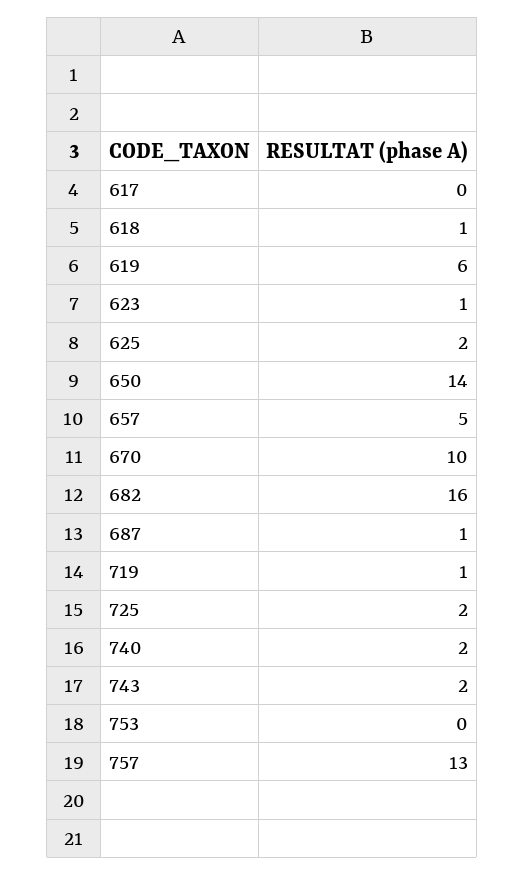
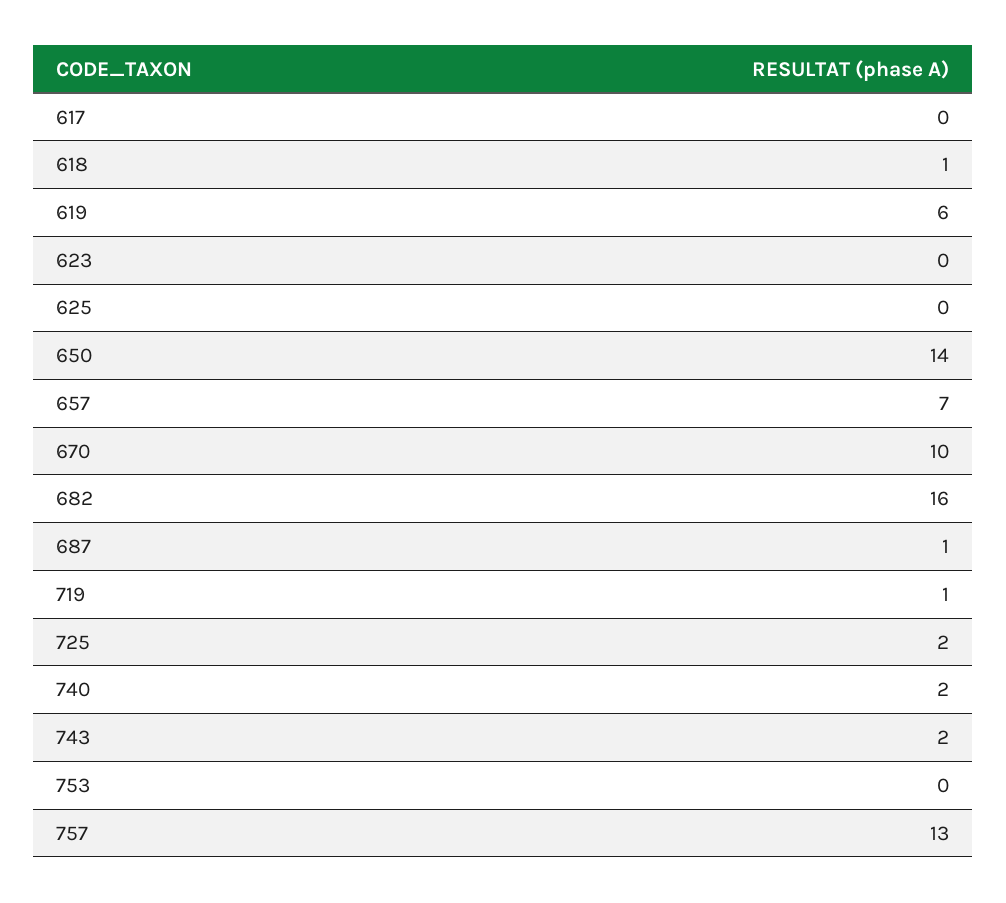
623: 1 -> 0
625: 2 -> 0
657: 5 -> 7

